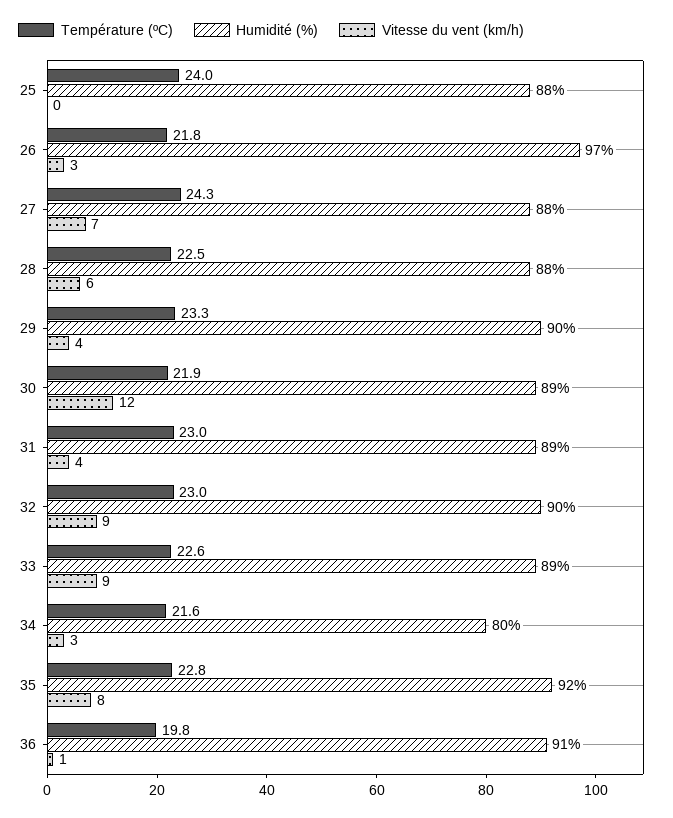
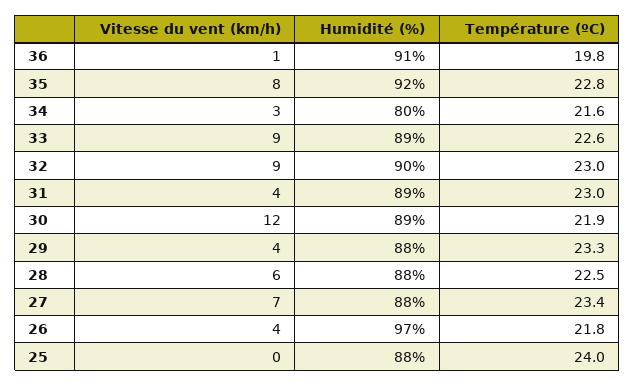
Vitesse du vent (km/h), 26: 3 -> 4
Température (ºC), 27: 24.3 -> 23.4
Humidité (%), 29: 90 -> 88

